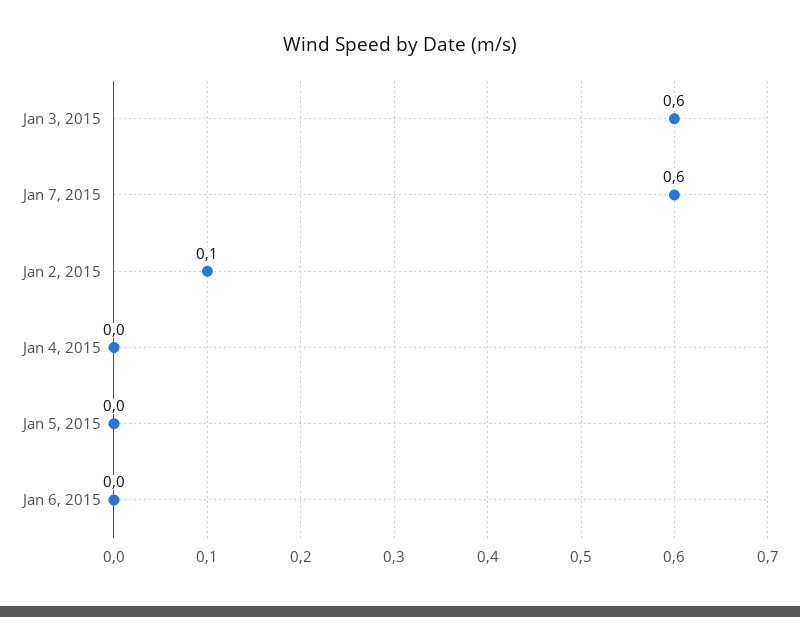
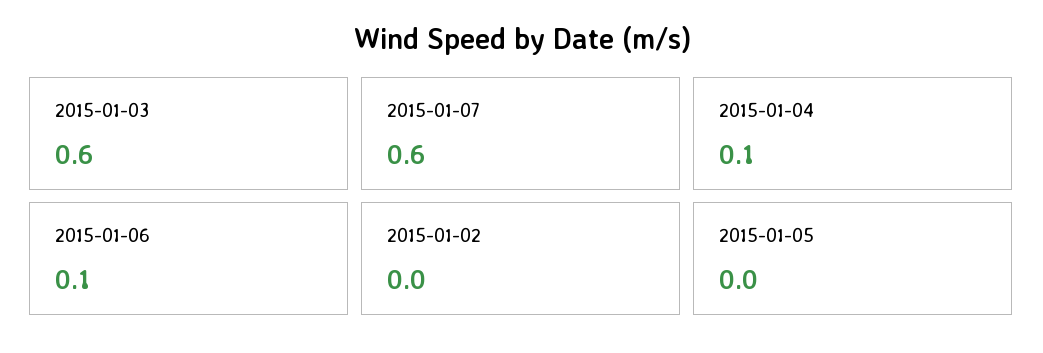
Jan 2, 2015: 0.1 -> 0
Jan 4, 2015: 0 -> 0.1
Jan 6, 2015: 0 -> 0.1

